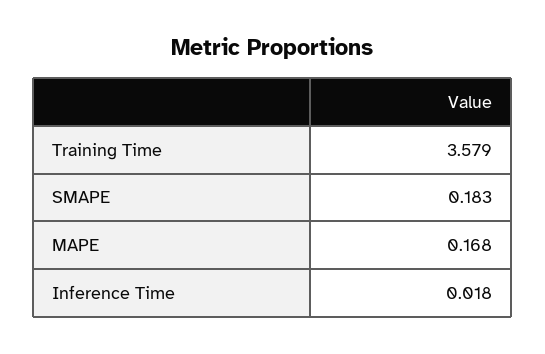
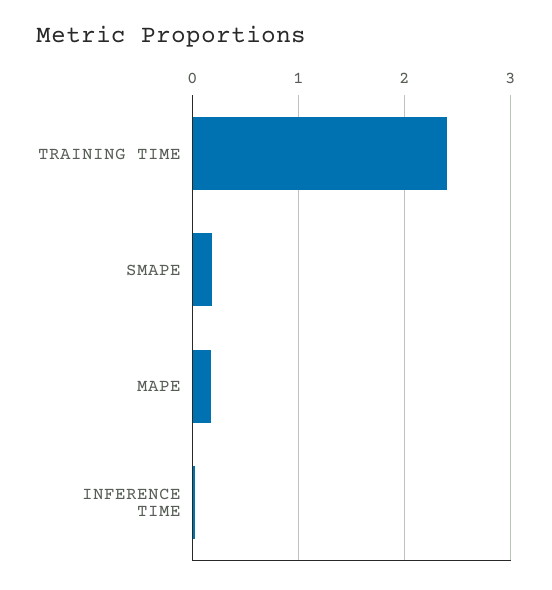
Training Time: 3.579 -> 2.4

